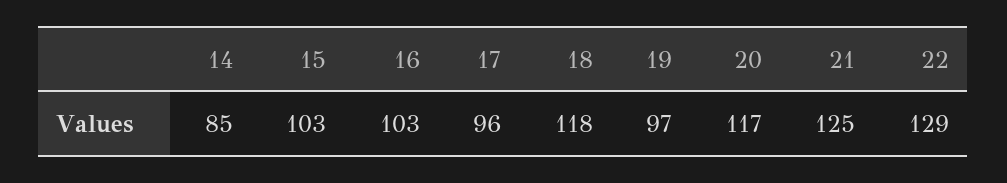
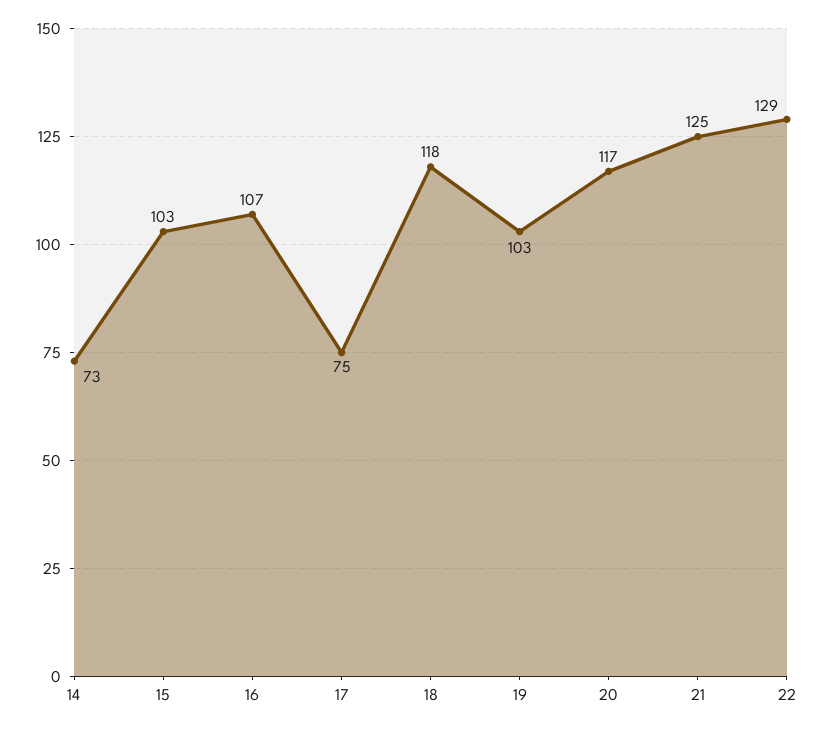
14: 85 -> 73
16: 103 -> 107
17: 96 -> 75
19: 97 -> 103

